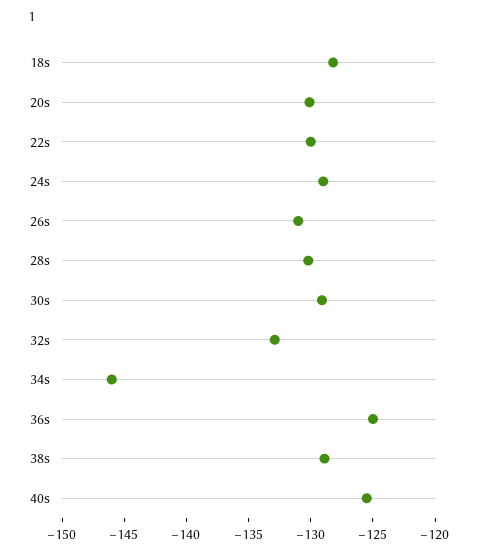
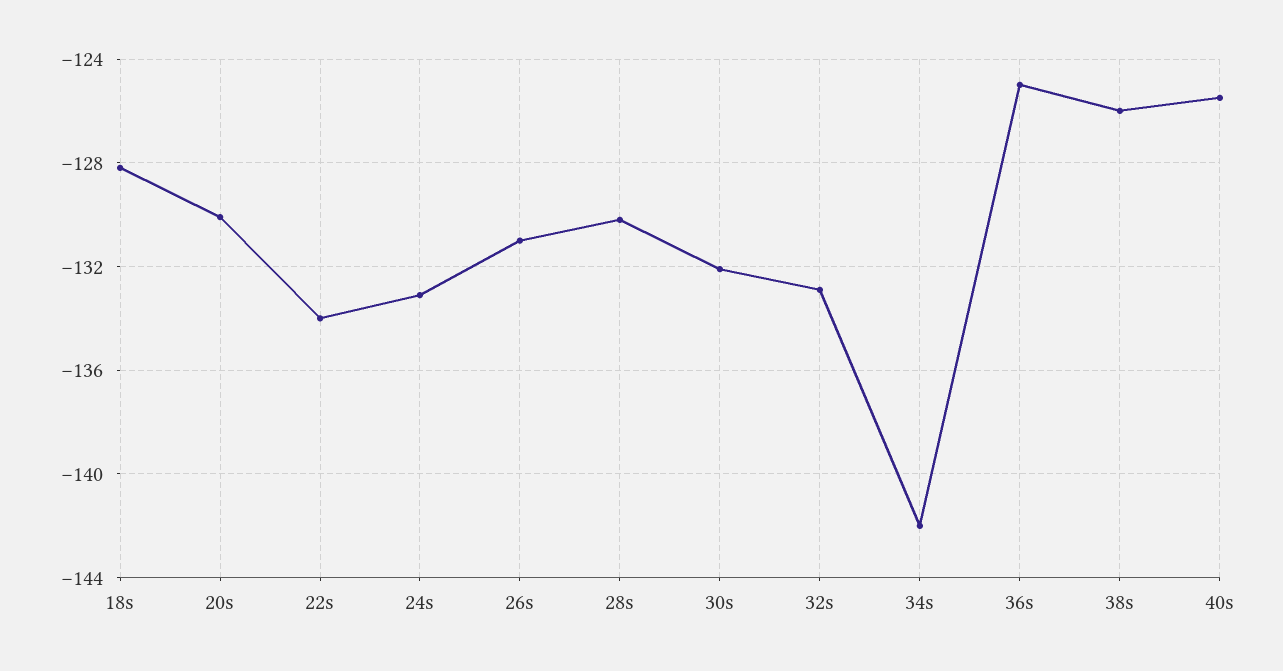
22s: -130 -> -134
24s: -129 -> -133
30s: -129 -> -132
34s: -146 -> -142
38s: -129 -> -126

